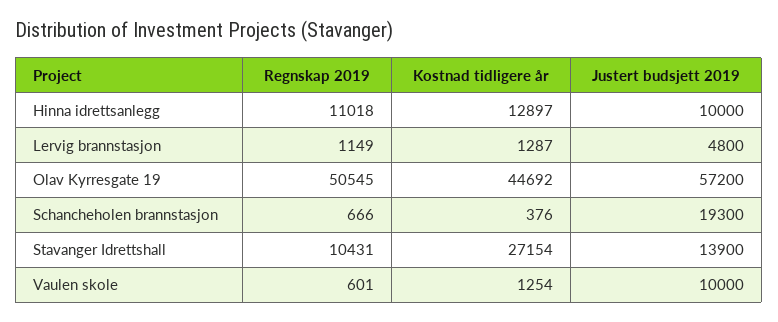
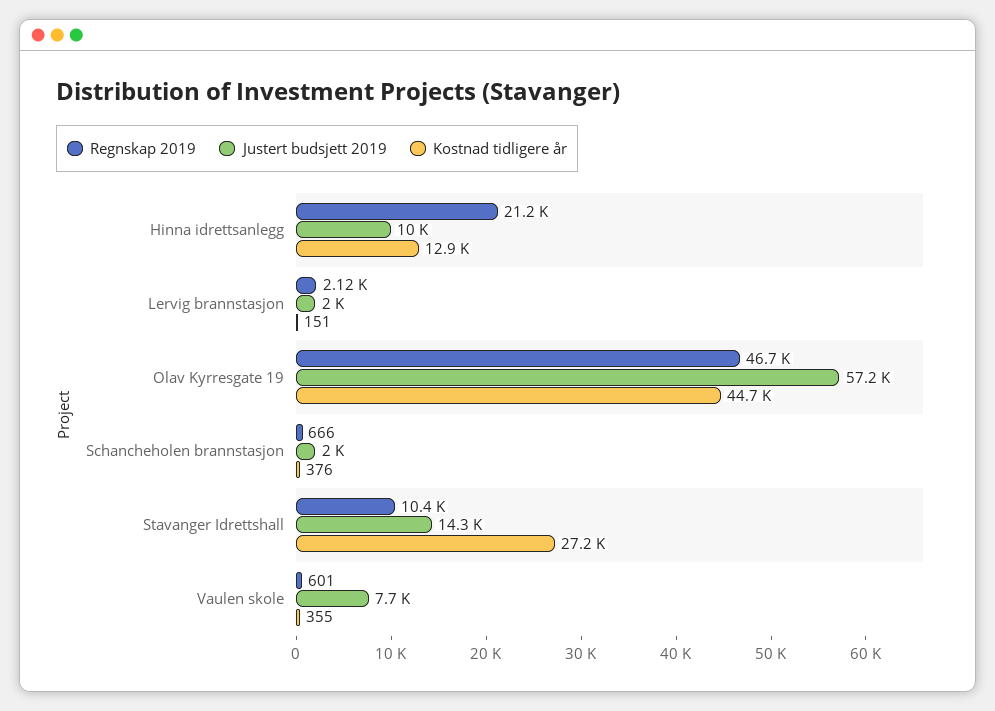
Regnskap 2019, Hinna idrettsanlegg: 11018 -> 21200
Regnskap 2019, Lervig brannstasjon: 1149 -> 2120
Kostnad tidligere år, Lervig brannstasjon: 1287 -> 151
Justert budsjett 2019, Lervig brannstasjon: 4800 -> 2000
Regnskap 2019, Olav Kyrresgate 19: 50545 -> 46700
Justert budsjett 2019, Schancheholen brannstasjon: 19300 -> 2000
Justert budsjett 2019, Stavanger Idrettshall: 13900 -> 14300
Kostnad tidligere år, Vaulen skole: 1254 -> 355
Justert budsjett 2019, Vaulen skole: 10000 -> 7700

